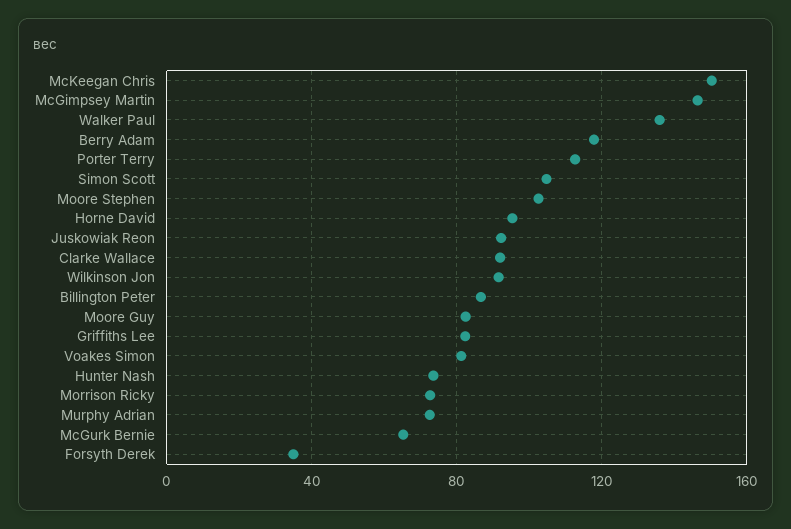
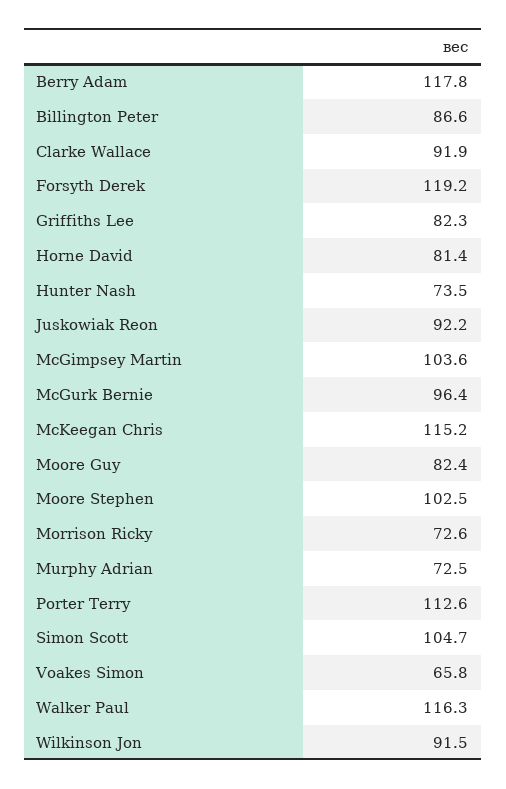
McKeegan Chris: 150 -> 115.2
McGimpsey Martin: 145 -> 103.6
Walker Paul: 135 -> 116.3
Horne David: 95 -> 81.4
Voakes Simon: 80 -> 65.8
McGurk Bernie: 65 -> 96.4
Forsyth Derek: 35 -> 119.2

